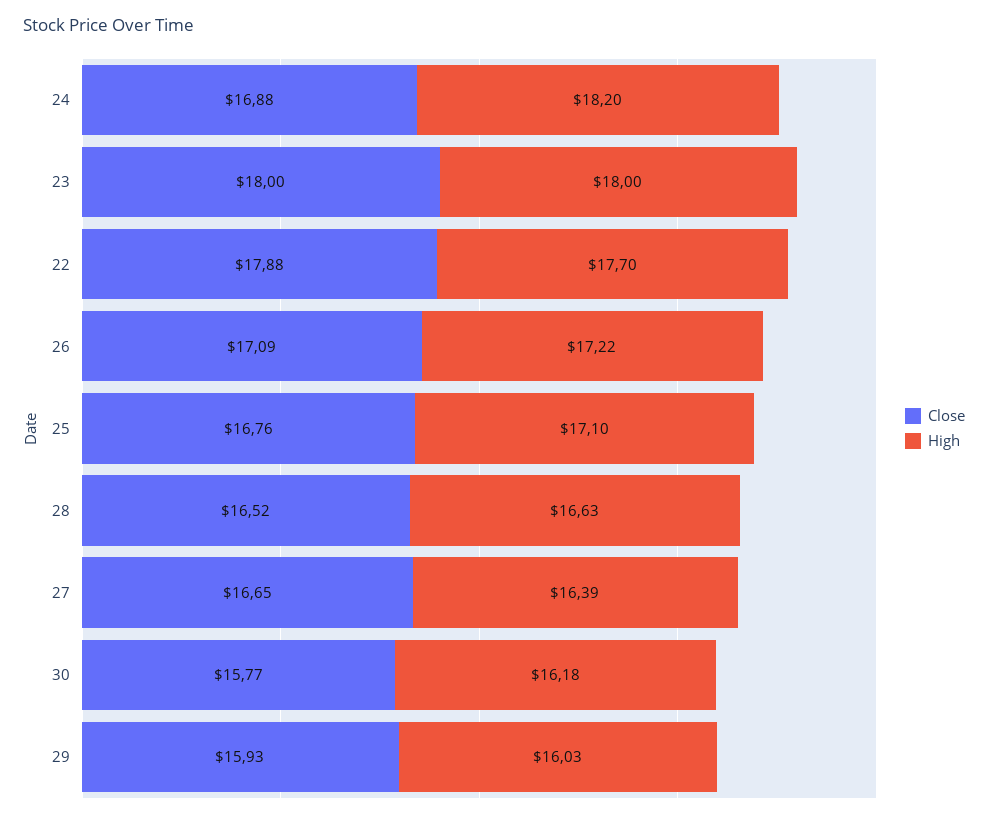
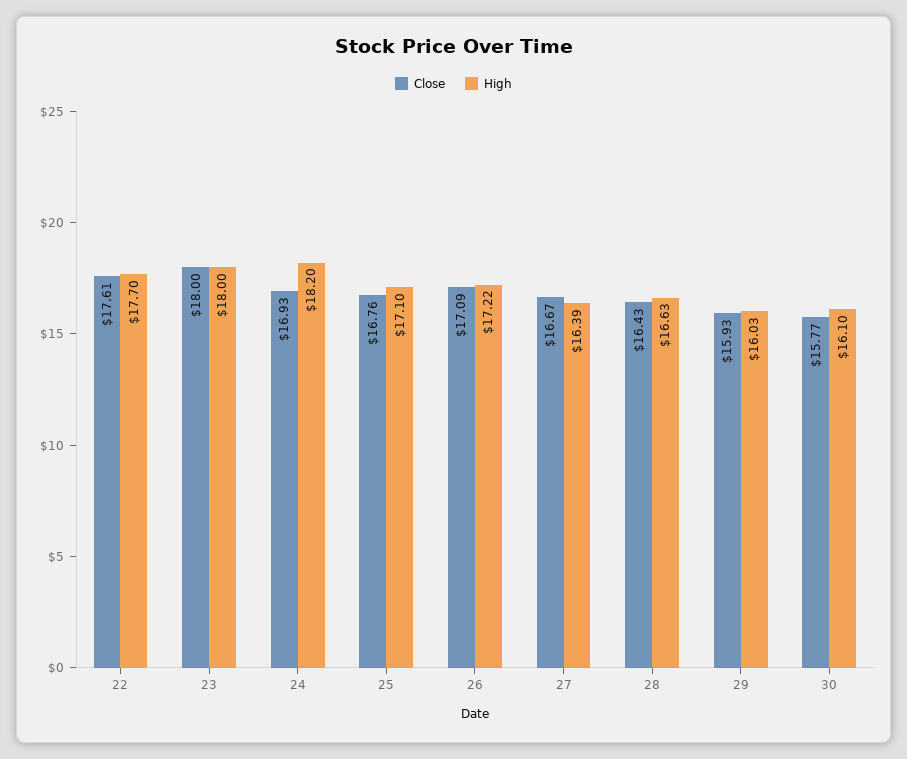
Close, 24: 16.88 -> 16.93
Close, 22: 17.88 -> 17.61
Close, 28: 16.52 -> 16.43
Close, 27: 16.65 -> 16.67
High, 30: 16.18 -> 16.1

